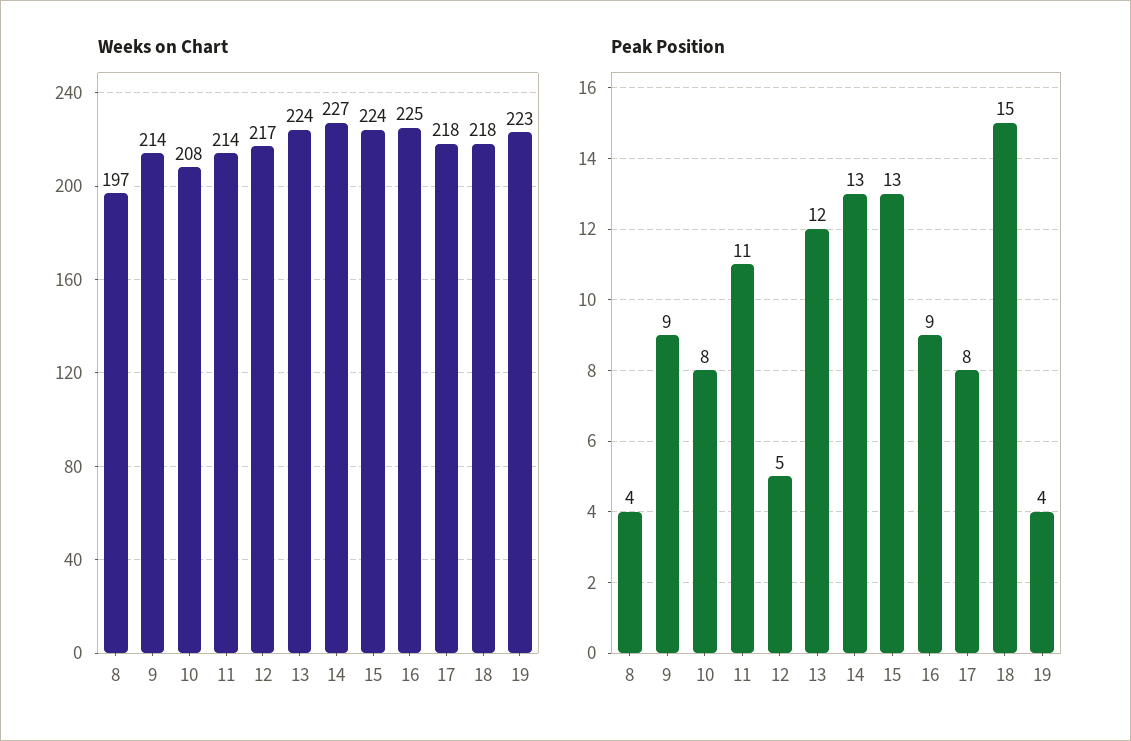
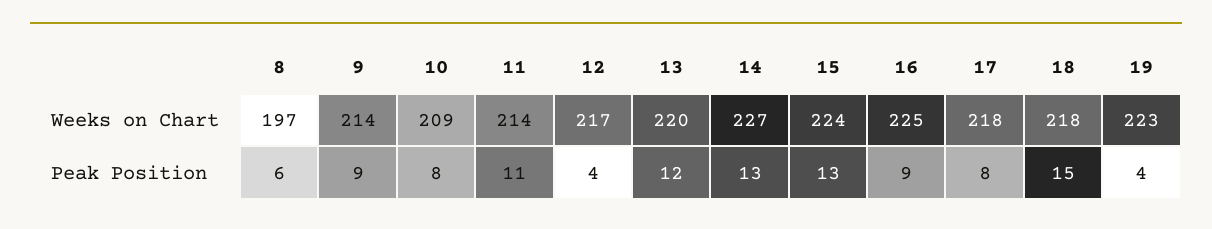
Weeks on Chart, 10: 208 -> 209
Weeks on Chart, 13: 224 -> 220
Peak Position, 8: 4 -> 6
Peak Position, 12: 5 -> 4

